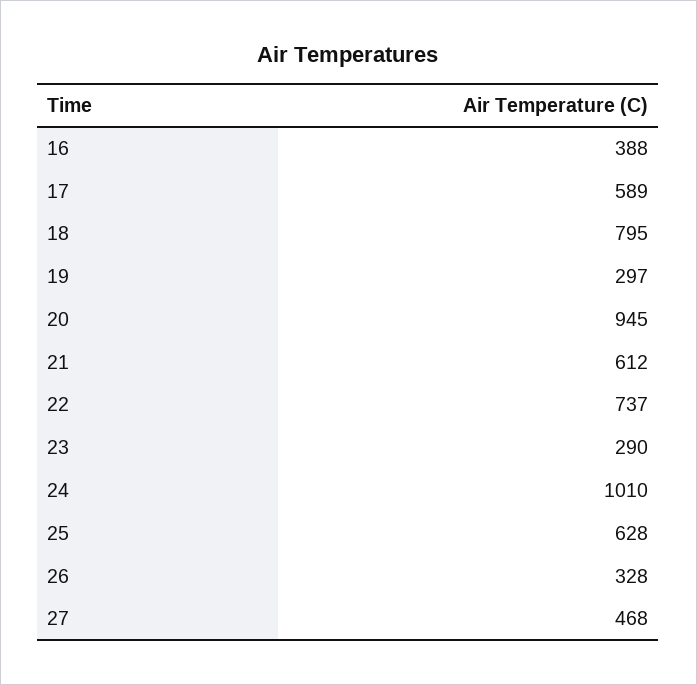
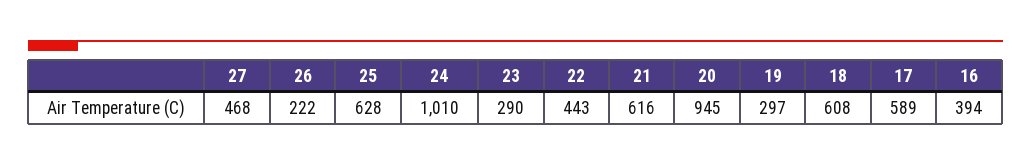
16: 388 -> 394
18: 795 -> 608
21: 612 -> 616
22: 737 -> 443
26: 328 -> 222

